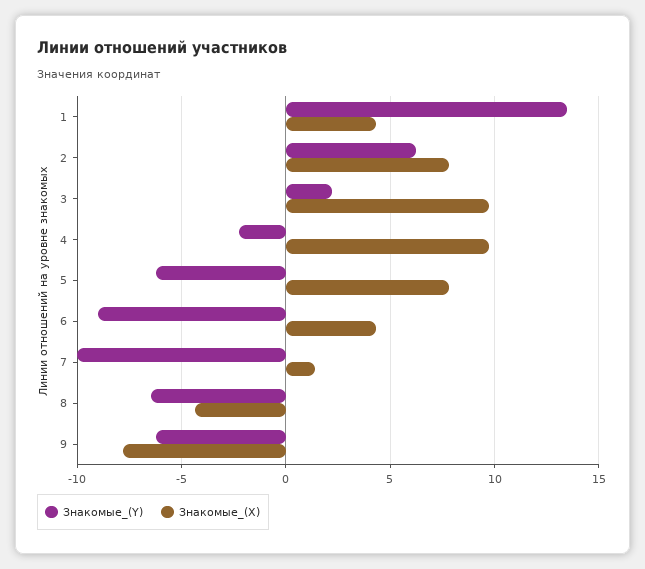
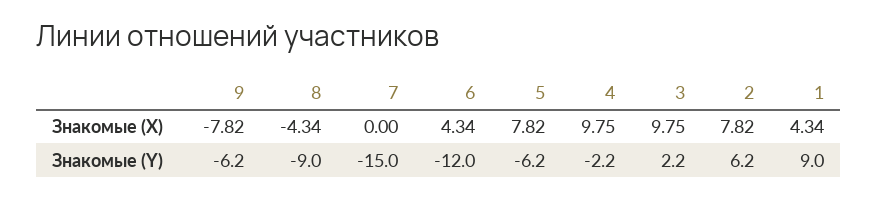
Знакомые_(Y), 1: 13.5 -> 9
Знакомые_(Y), 6: -9 -> -12
Знакомые_(Y), 7: -10 -> -15
Знакомые_(X), 7: 1.5 -> 0
Знакомые_(Y), 8: -6.5 -> -9

